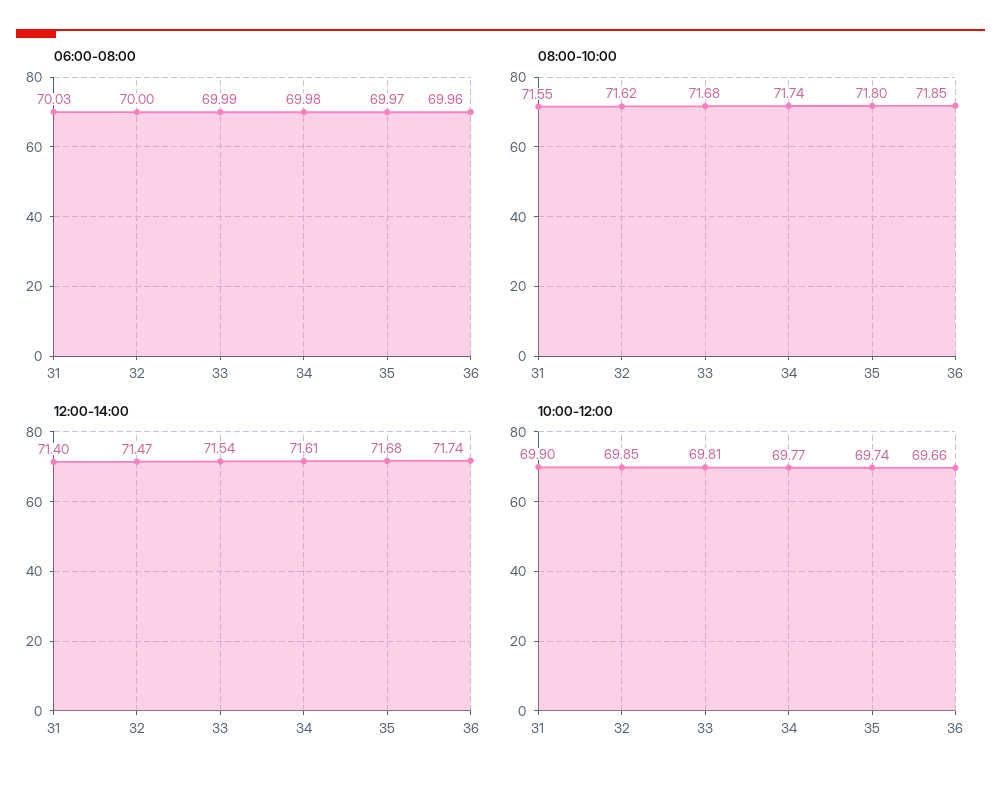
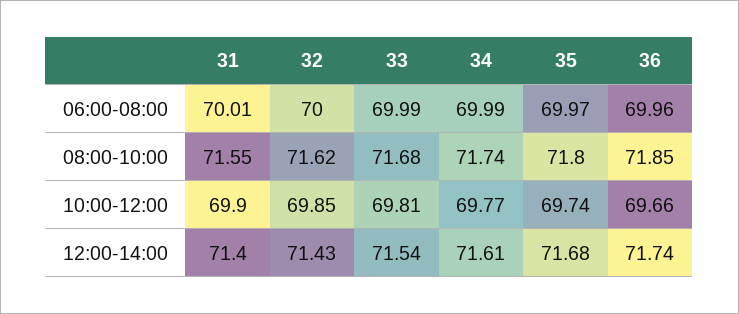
06:00-08:00, 31: 70.03 -> 70.01
06:00-08:00, 34: 69.98 -> 69.99
12:00-14:00, 32: 71.47 -> 71.43

